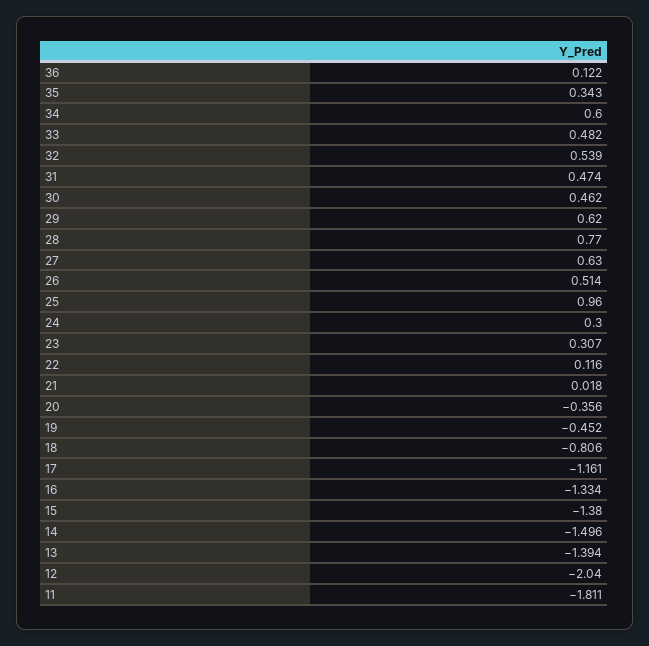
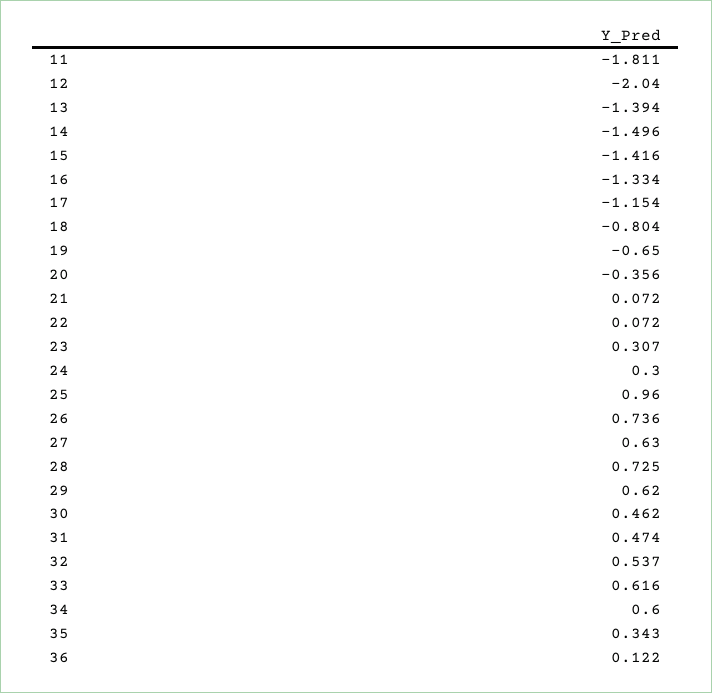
33: 0.482 -> 0.616
32: 0.539 -> 0.537
28: 0.77 -> 0.725
26: 0.514 -> 0.736
22: 0.116 -> 0.072
21: 0.018 -> 0.072
19: -0.452 -> -0.65
18: -0.806 -> -0.804
17: -1.161 -> -1.154
15: -1.38 -> -1.416

